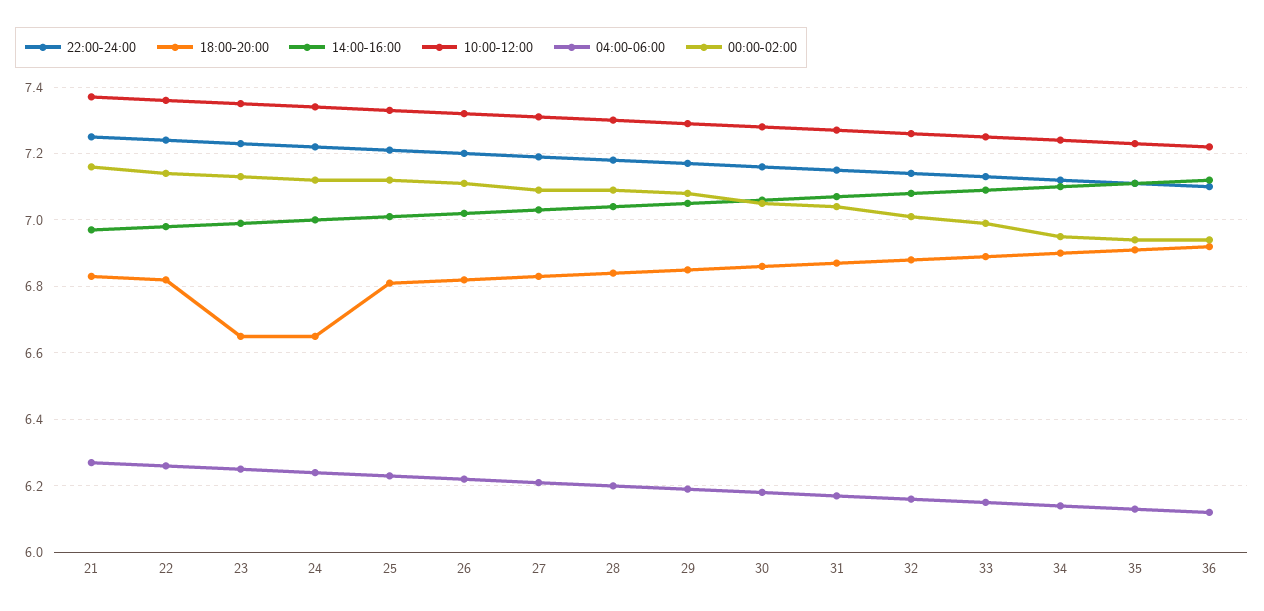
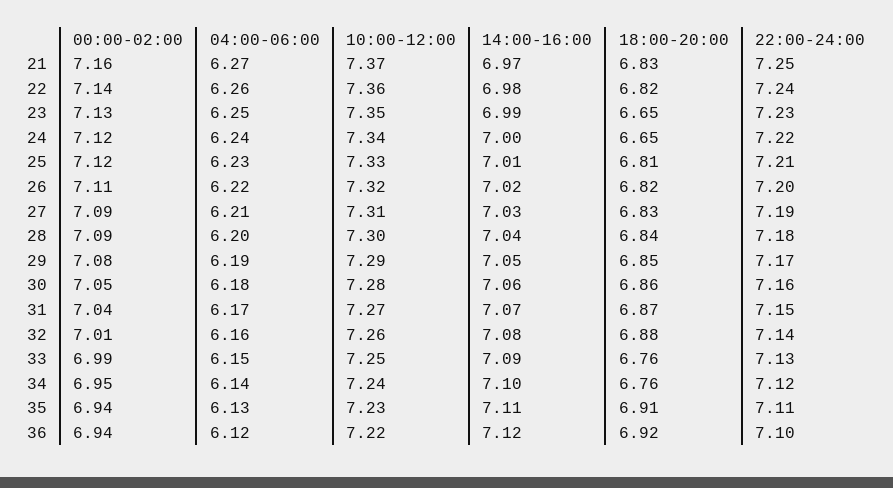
18:00-20:00, 33: 6.9 -> 6.76
18:00-20:00, 34: 6.9 -> 6.76

